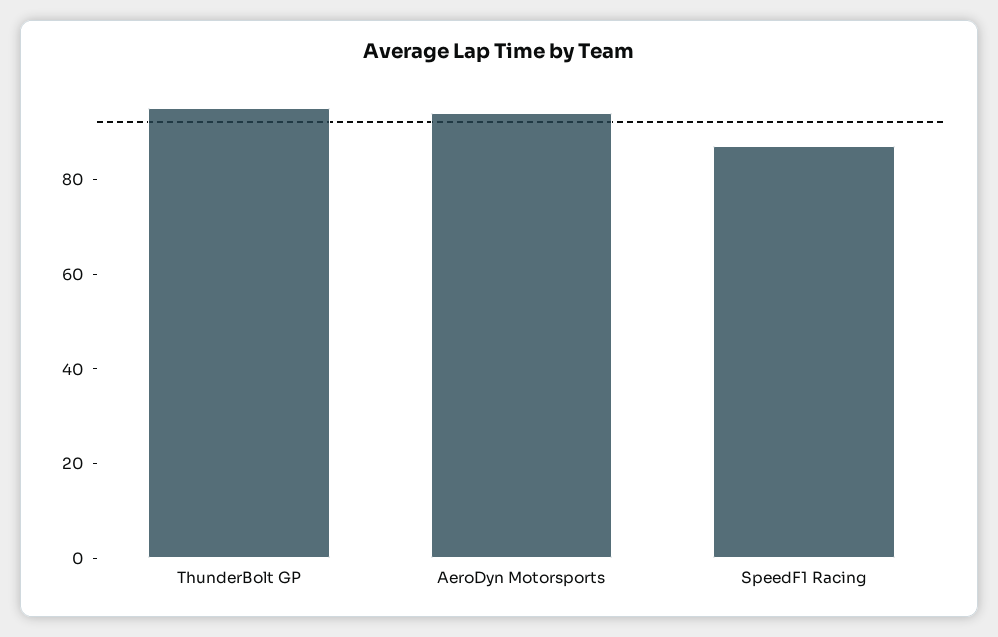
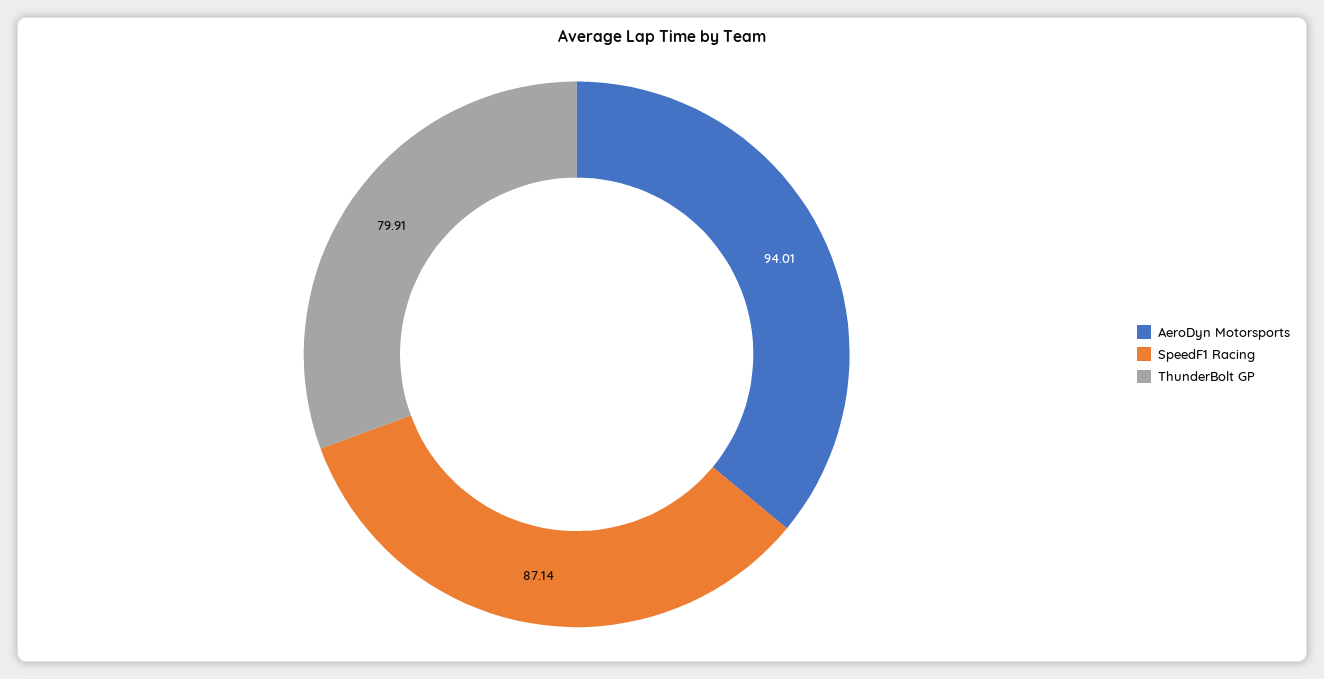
ThunderBolt GP: 95 -> 79.91

